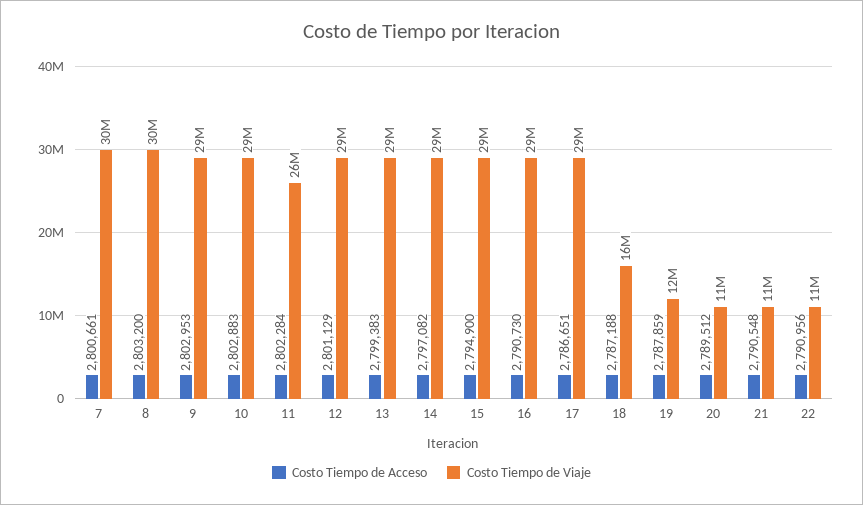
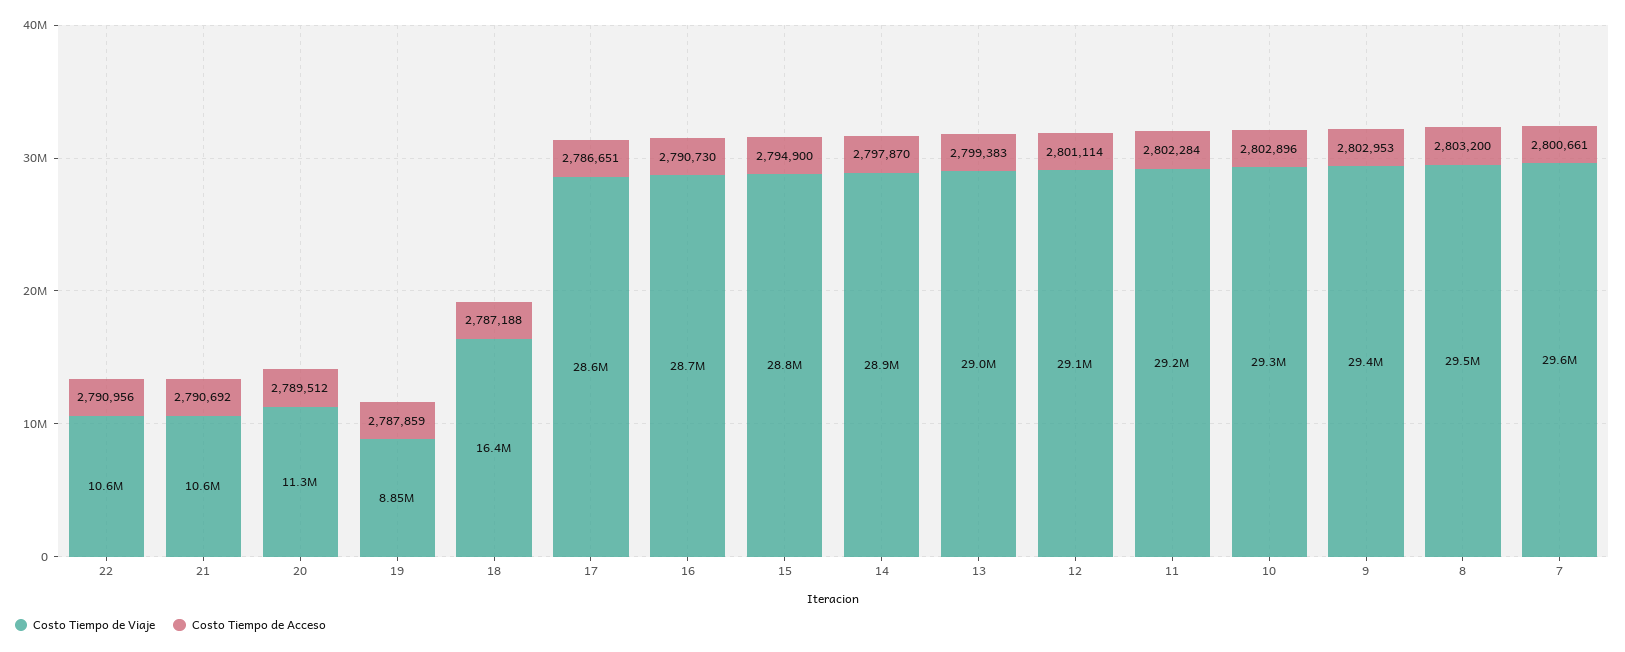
Costo Tiempo de Acceso, 10: 2802883 -> 2802896
Costo Tiempo de Viaje, 11: 26000000 -> 29200000
Costo Tiempo de Acceso, 12: 2801129 -> 2801114
Costo Tiempo de Acceso, 14: 2797082 -> 2797870
Costo Tiempo de Viaje, 19: 12000000 -> 8850000
Costo Tiempo de Acceso, 21: 2790548 -> 2790692

